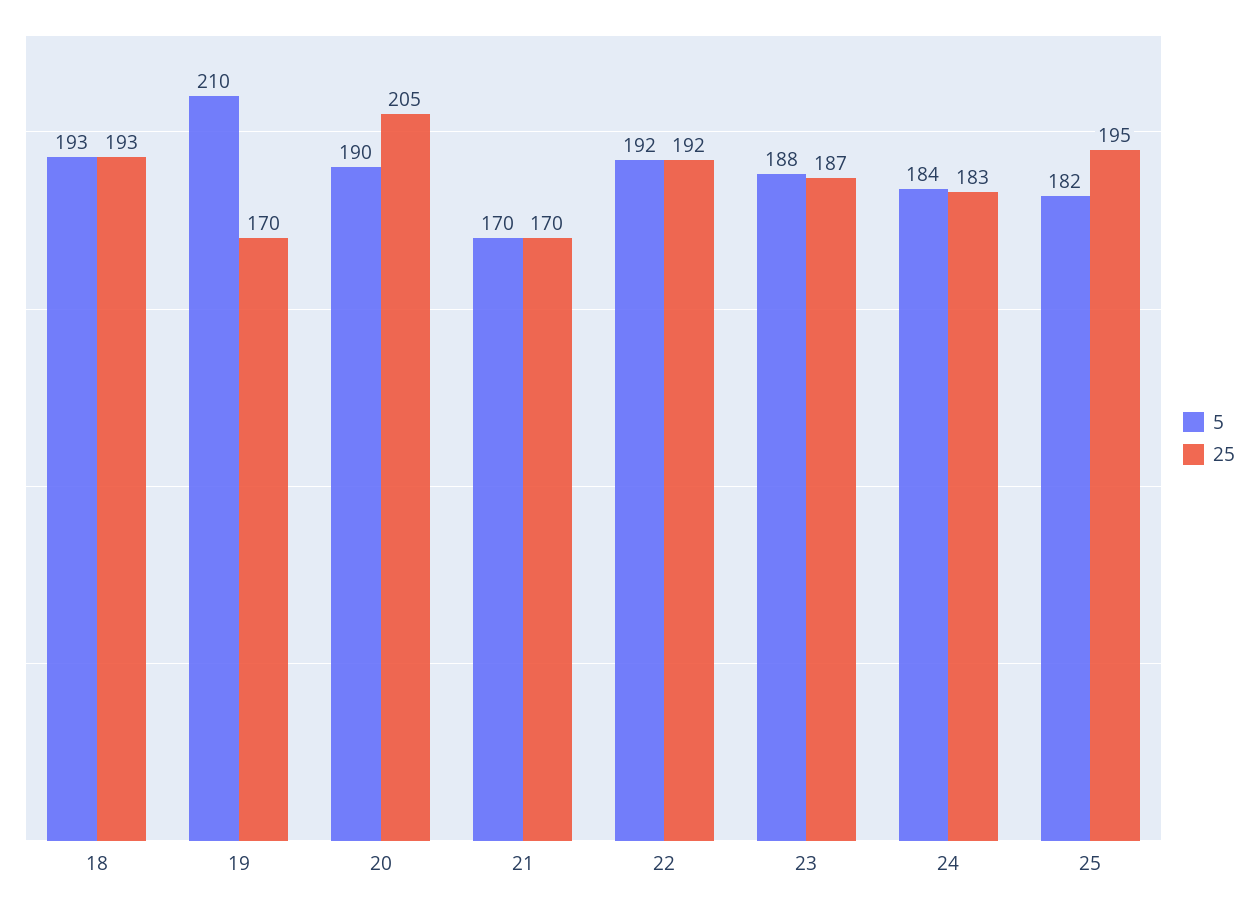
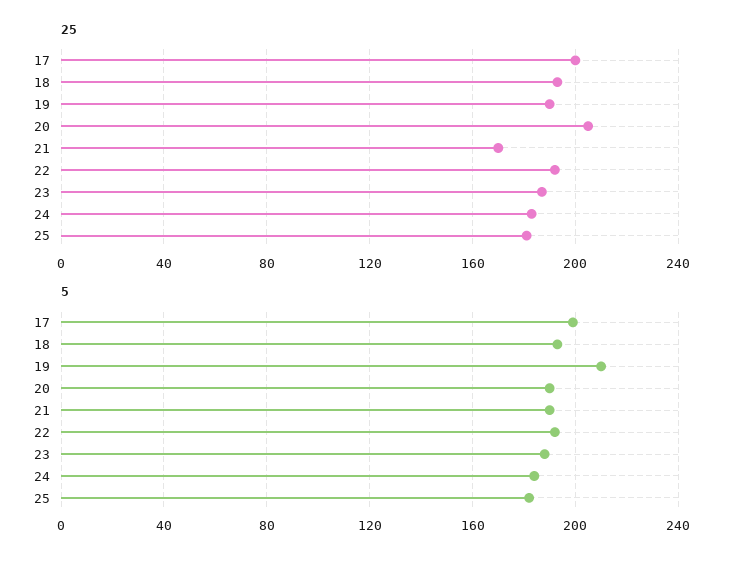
25, 19: 170 -> 190
5, 21: 170 -> 190
25, 25: 195 -> 180
25, 17: none -> 200
5, 17: none -> 200

